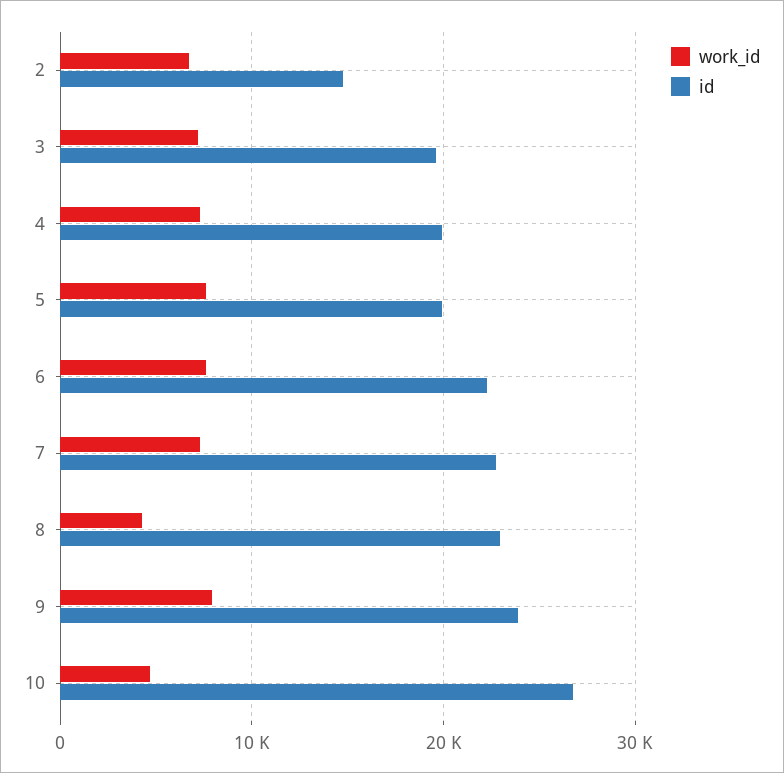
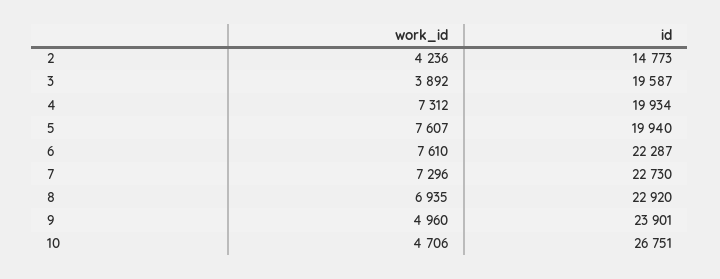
work_id, 2: 7000 -> 4236
work_id, 3: 7000 -> 3892
work_id, 8: 4000 -> 6935
work_id, 9: 8000 -> 4960

